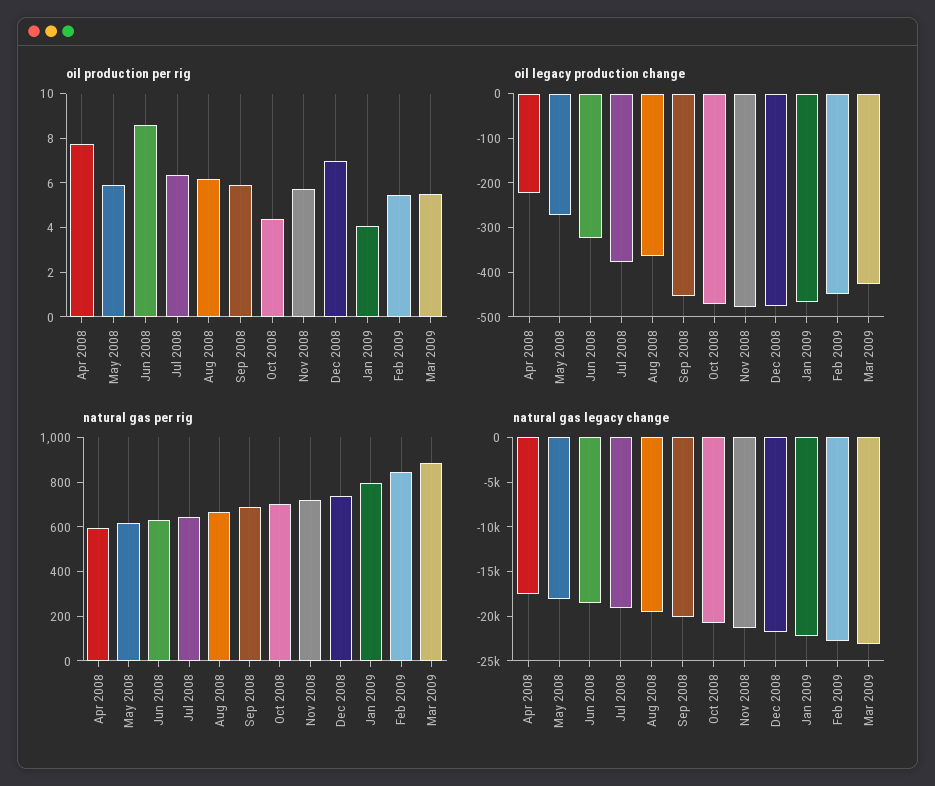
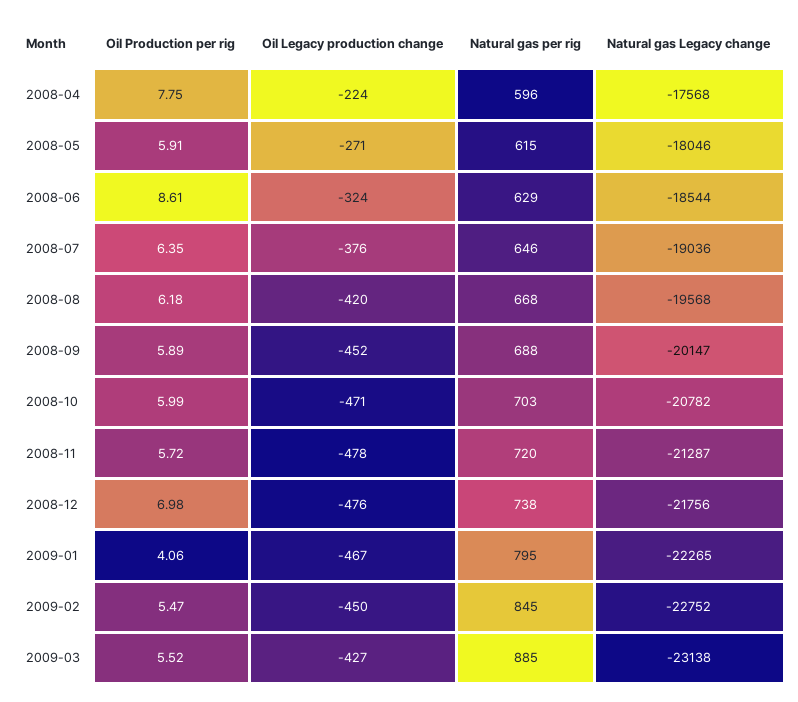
oil production per rig, Oct 2008: 4.5 -> 5.99
oil legacy production change, Aug 2008: -360 -> -420

